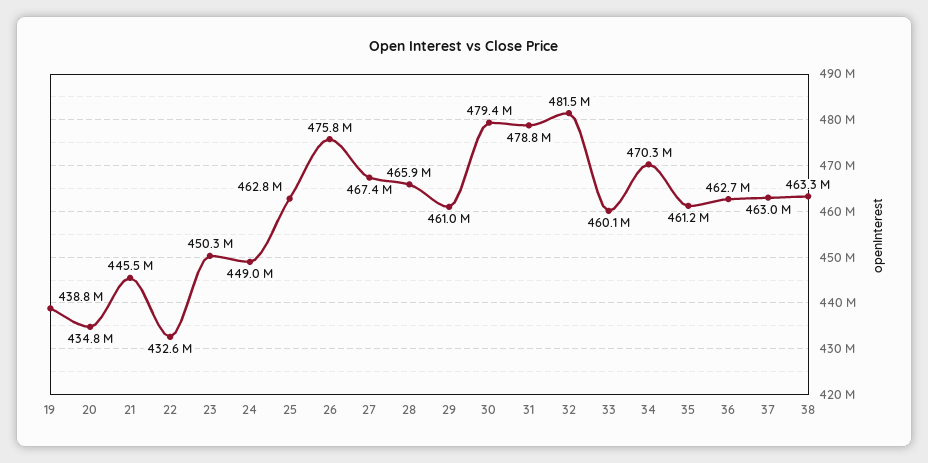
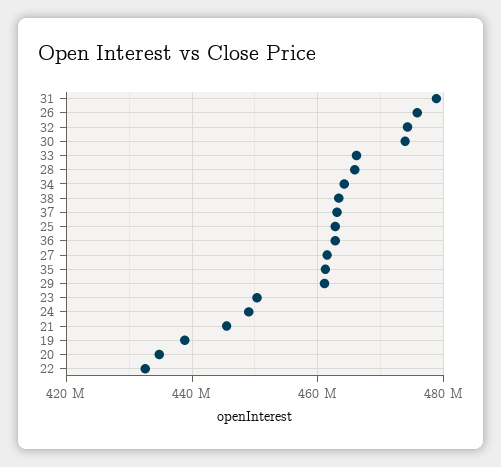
27: 467400000 -> 462000000
30: 479400000 -> 474000000
32: 481500000 -> 474000000
33: 460100000 -> 466000000
34: 470300000 -> 464000000

